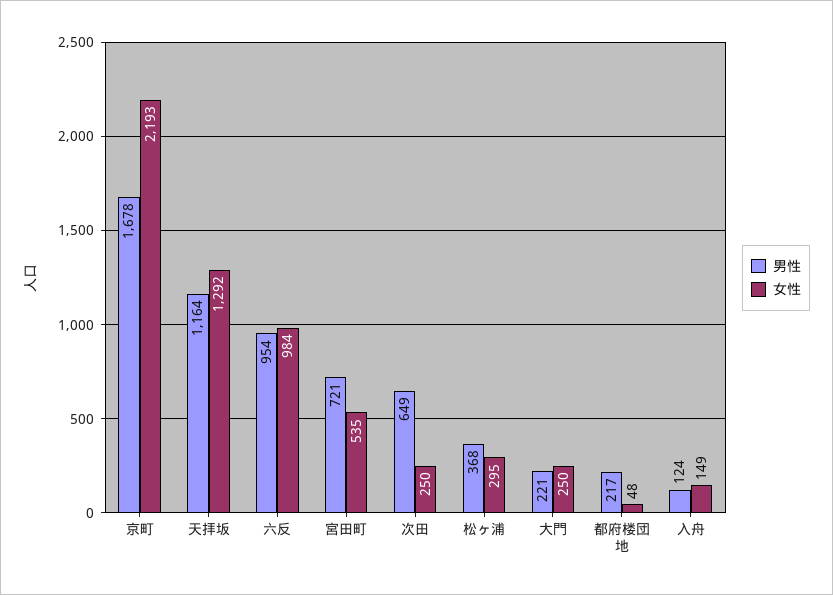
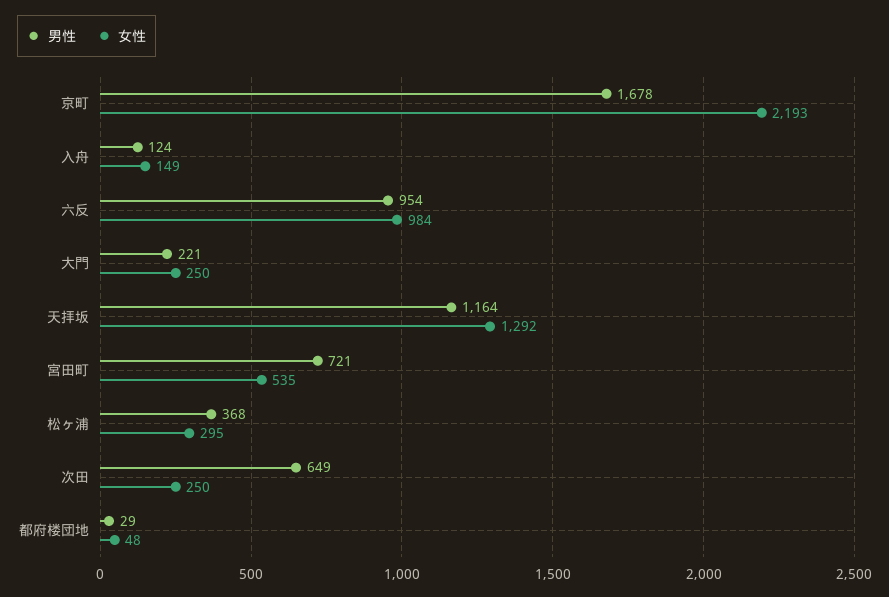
男性, 都府楼団地: 217 -> 29

